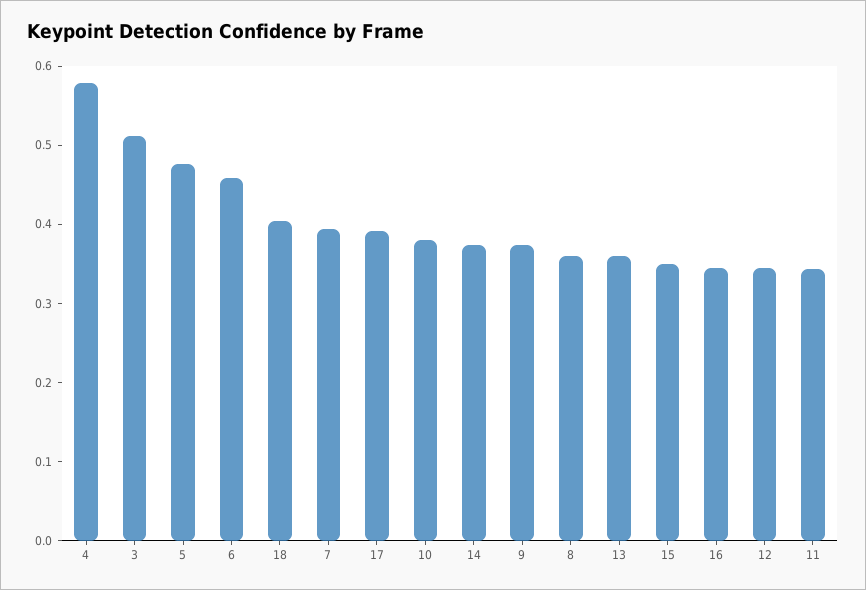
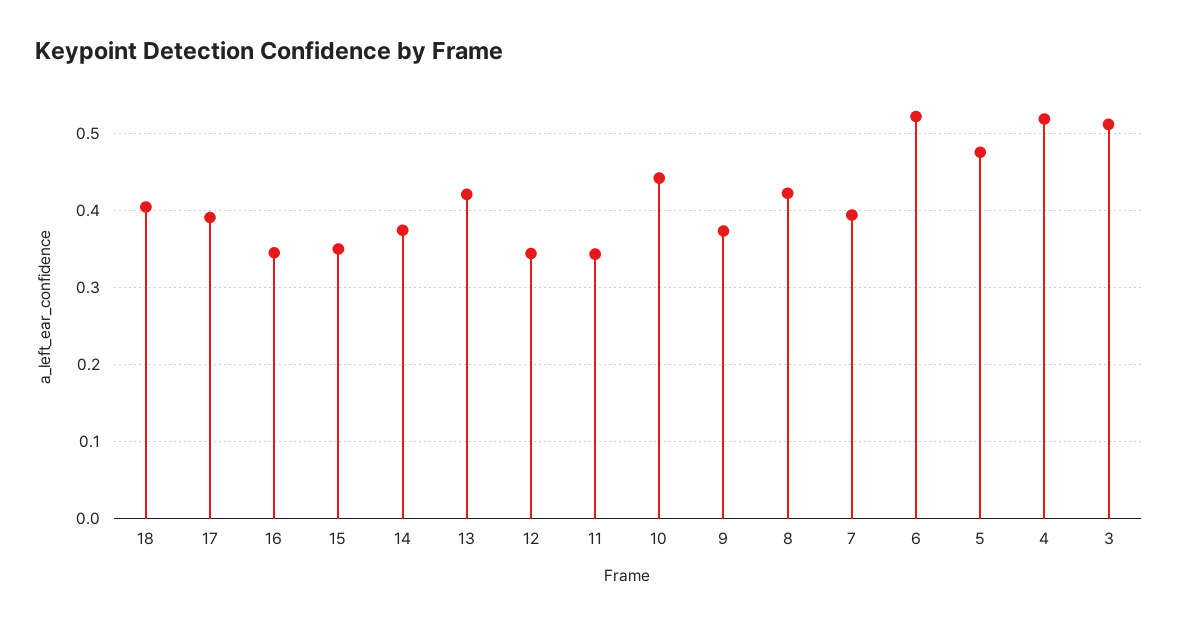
4: 0.58 -> 0.52
6: 0.46 -> 0.52
10: 0.38 -> 0.44
8: 0.36 -> 0.42
13: 0.36 -> 0.42

